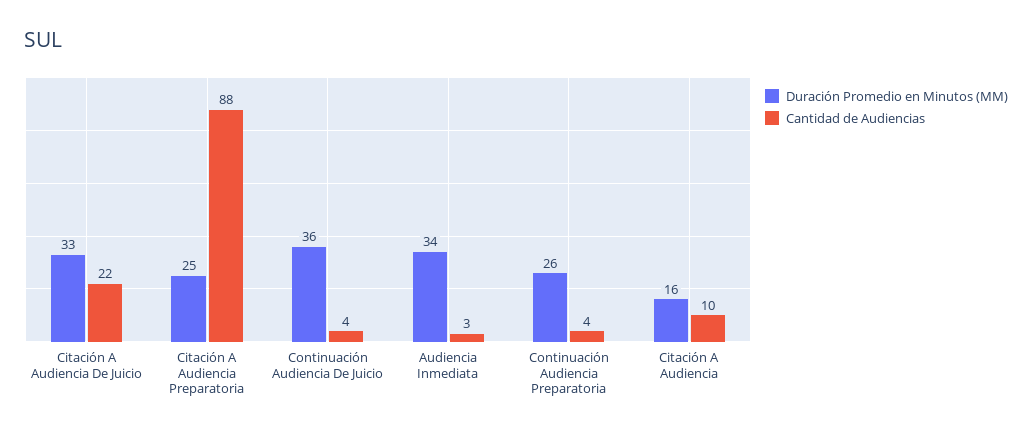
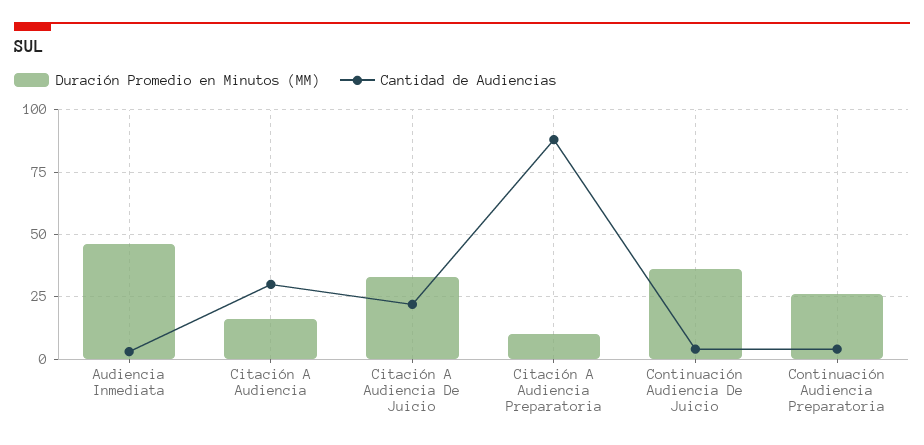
Duración Promedio en Minutos (MM), Citación A Audiencia Preparatoria: 25 -> 10
Duración Promedio en Minutos (MM), Audiencia Inmediata: 34 -> 45
Cantidad de Audiencias, Citación A Audiencia: 10 -> 30

